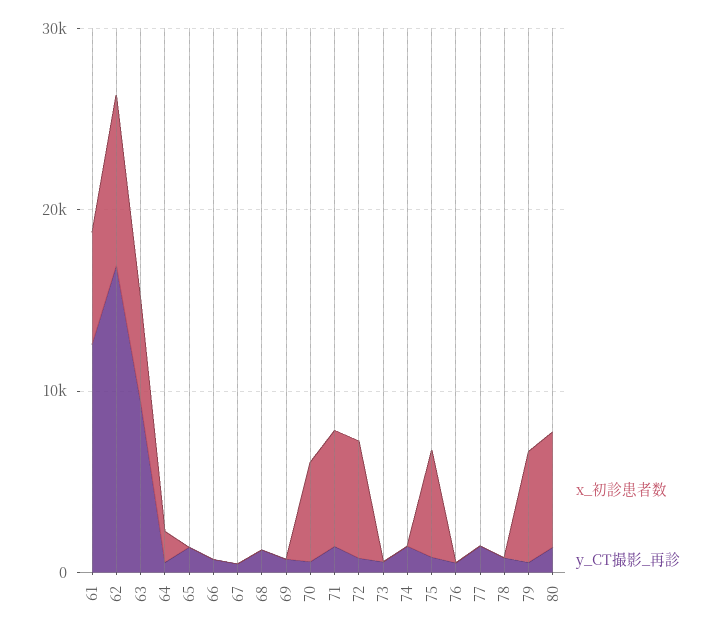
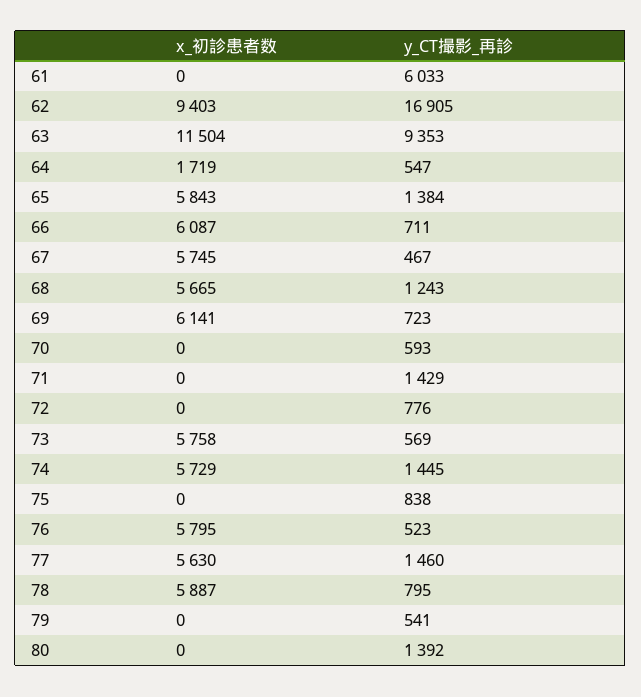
x_初診患者数, 61: 6000 -> 0
y_CT撮影_再診, 61: 12000 -> 6033
x_初診患者数, 63: 6000 -> 11504
x_初診患者数, 65: 0 -> 5843
x_初診患者数, 66: 0 -> 6087
x_初診患者数, 67: 0 -> 5745
x_初診患者数, 68: 0 -> 5665
x_初診患者数, 69: 0 -> 6141
x_初診患者数, 70: 6000 -> 0
x_初診患者数, 71: 6000 -> 0
x_初診患者数, 72: 6000 -> 0
x_初診患者数, 73: 0 -> 5758
x_初診患者数, 74: 0 -> 5729
x_初診患者数, 75: 6000 -> 0
x_初診患者数, 76: 0 -> 5795
x_初診患者数, 77: 0 -> 5630
x_初診患者数, 78: 0 -> 5887
x_初診患者数, 79: 6000 -> 0
x_初診患者数, 80: 6000 -> 0

